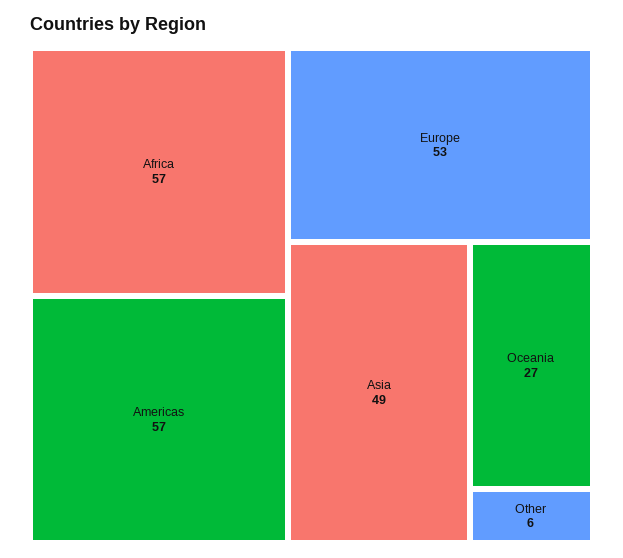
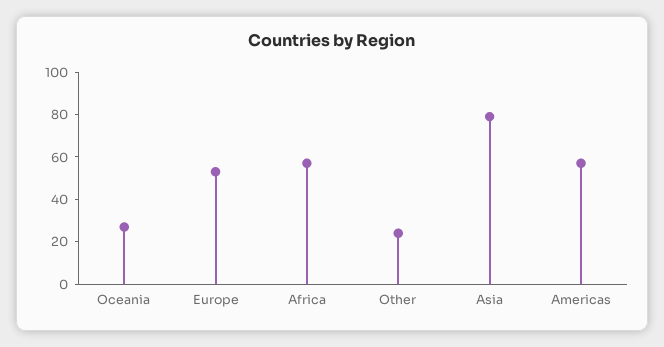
Asia: 49 -> 80
Other: 6 -> 25

